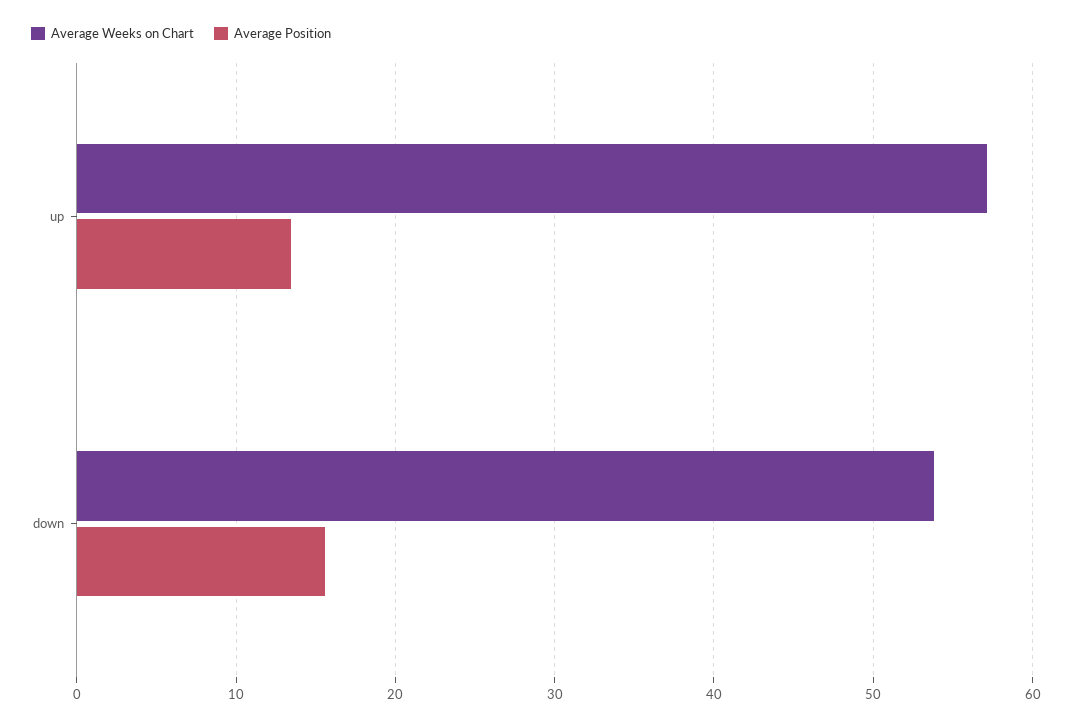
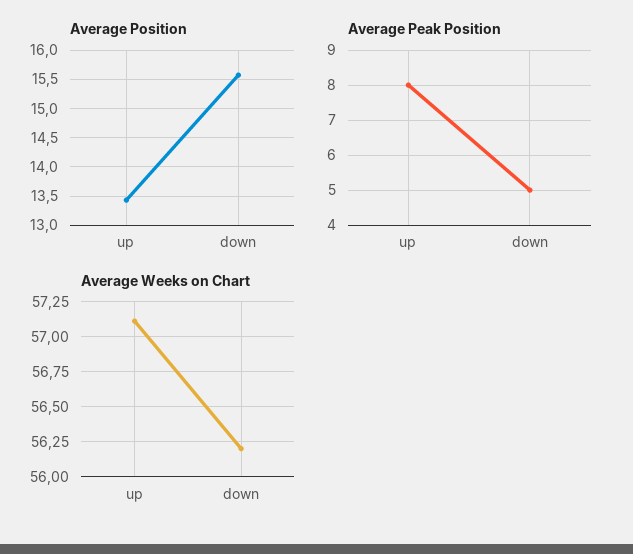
Average Weeks on Chart, down: 54 -> 56.2
Average Peak Position, up: none -> 8
Average Peak Position, down: none -> 5

